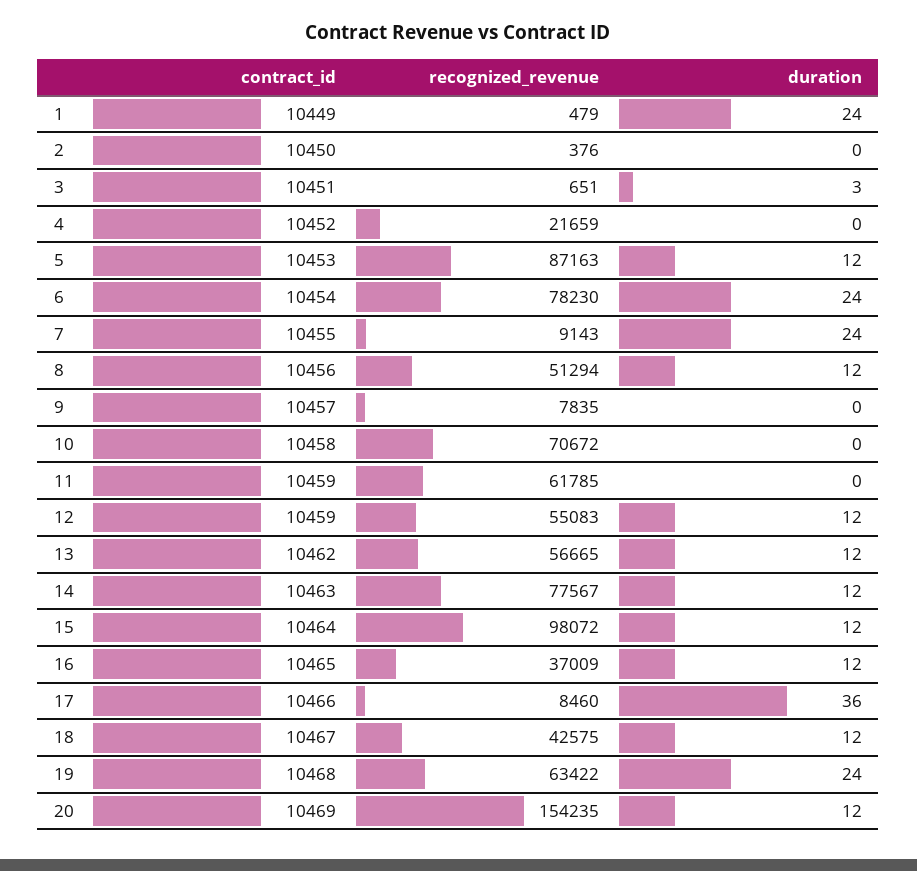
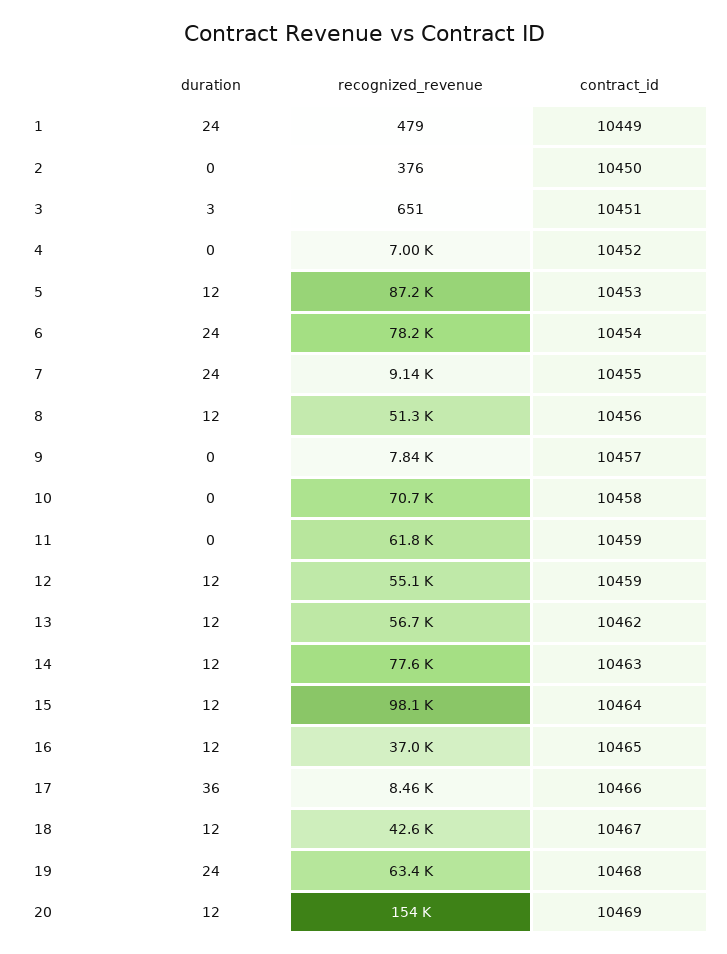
recognized_revenue, 4: 21659 -> 7000

